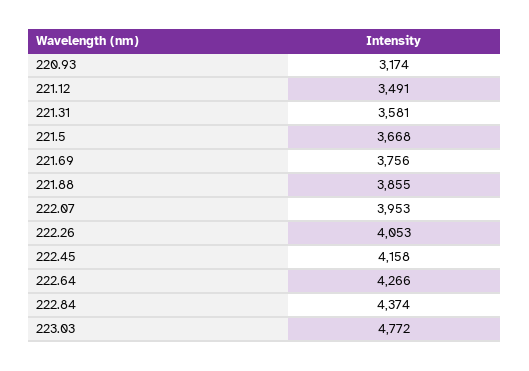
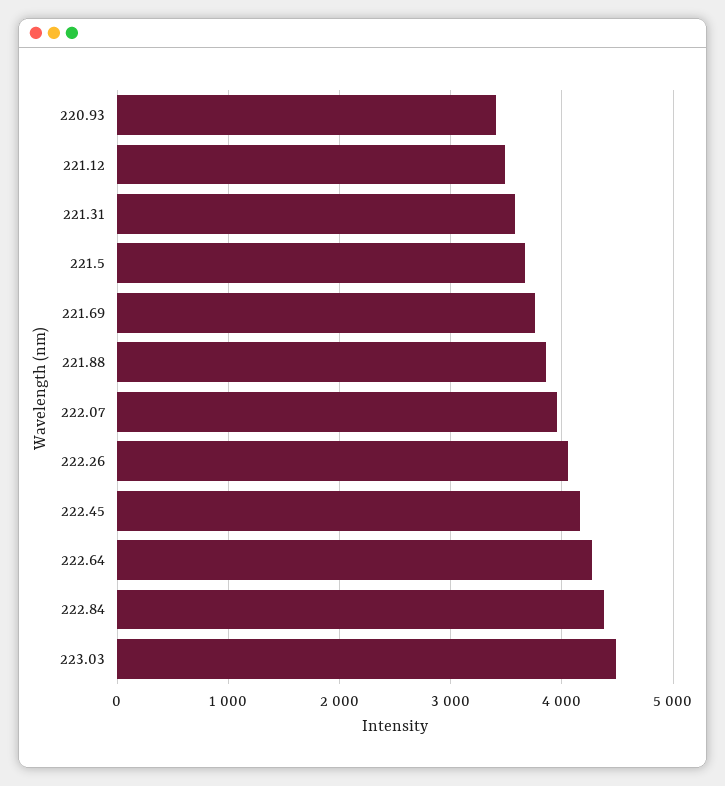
220.93: 3174 -> 3400
223.03: 4772 -> 4500

